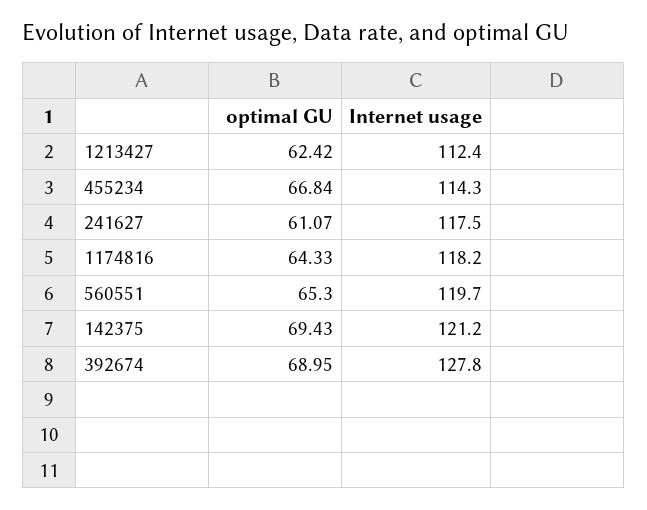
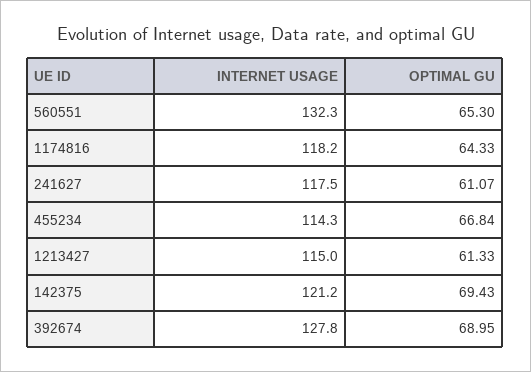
optimal GU, 1213427: 62.42 -> 61.33
Internet usage, 1213427: 112.4 -> 115
Internet usage, 560551: 119.7 -> 132.3

